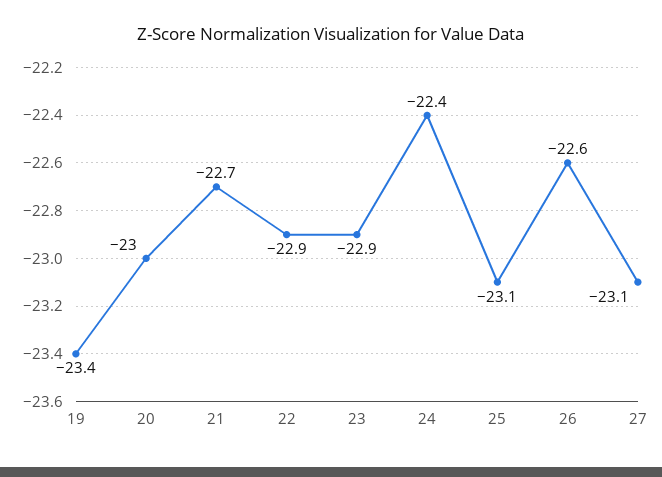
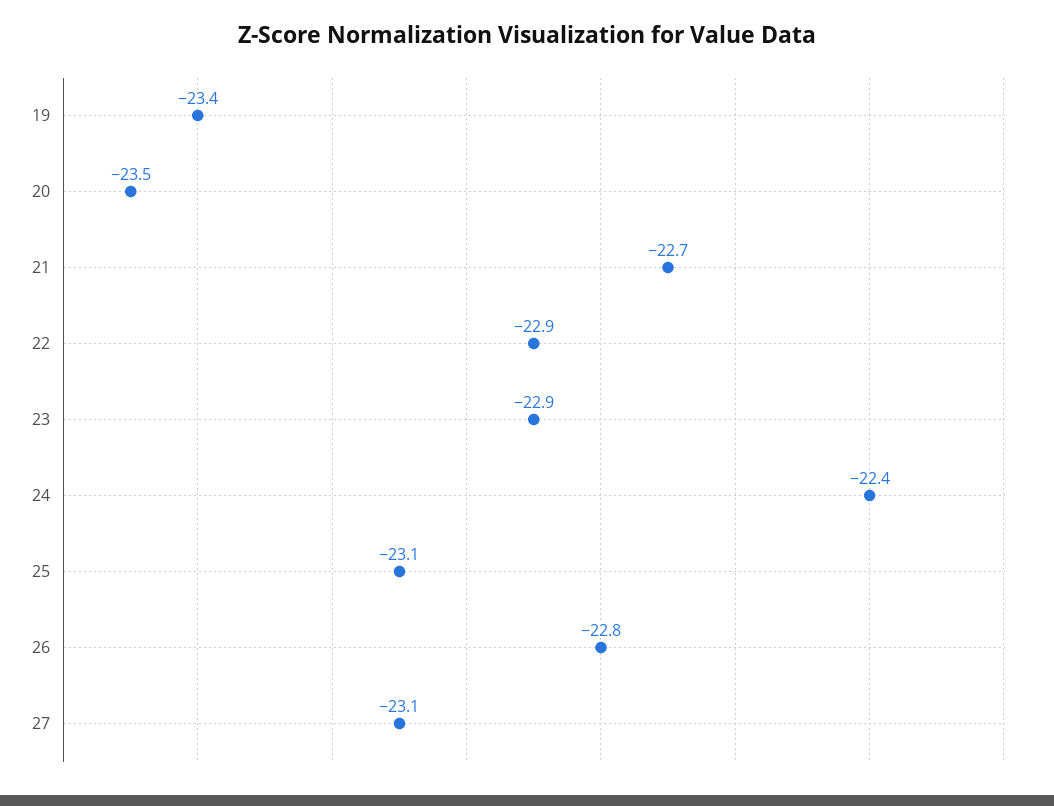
20: -23 -> -23.5
26: -22.6 -> -22.8

